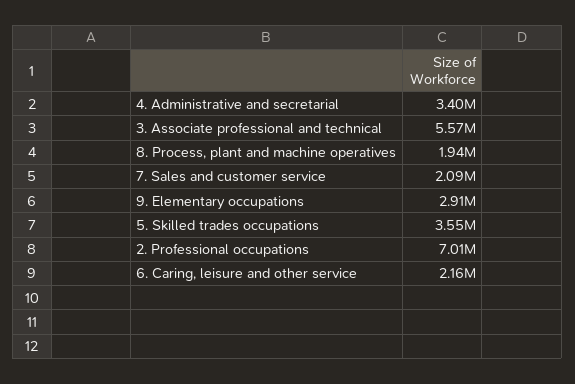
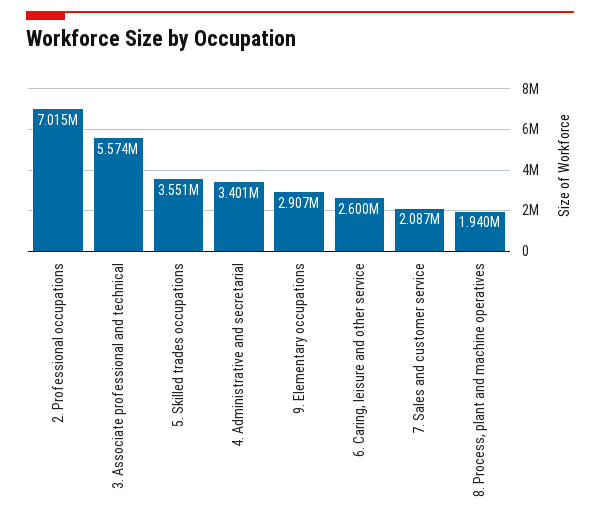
6. Caring, leisure and other service: 2160000 -> 2600000

